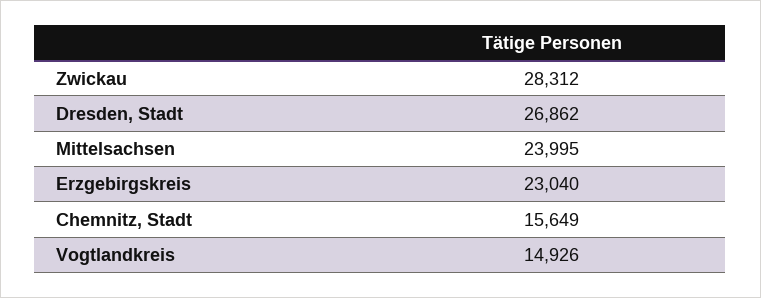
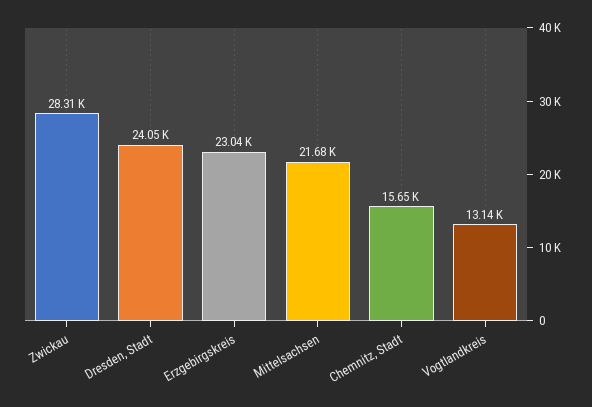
Dresden, Stadt: 26862 -> 24050
Mittelsachsen: 23995 -> 21680
Vogtlandkreis: 14926 -> 13140

